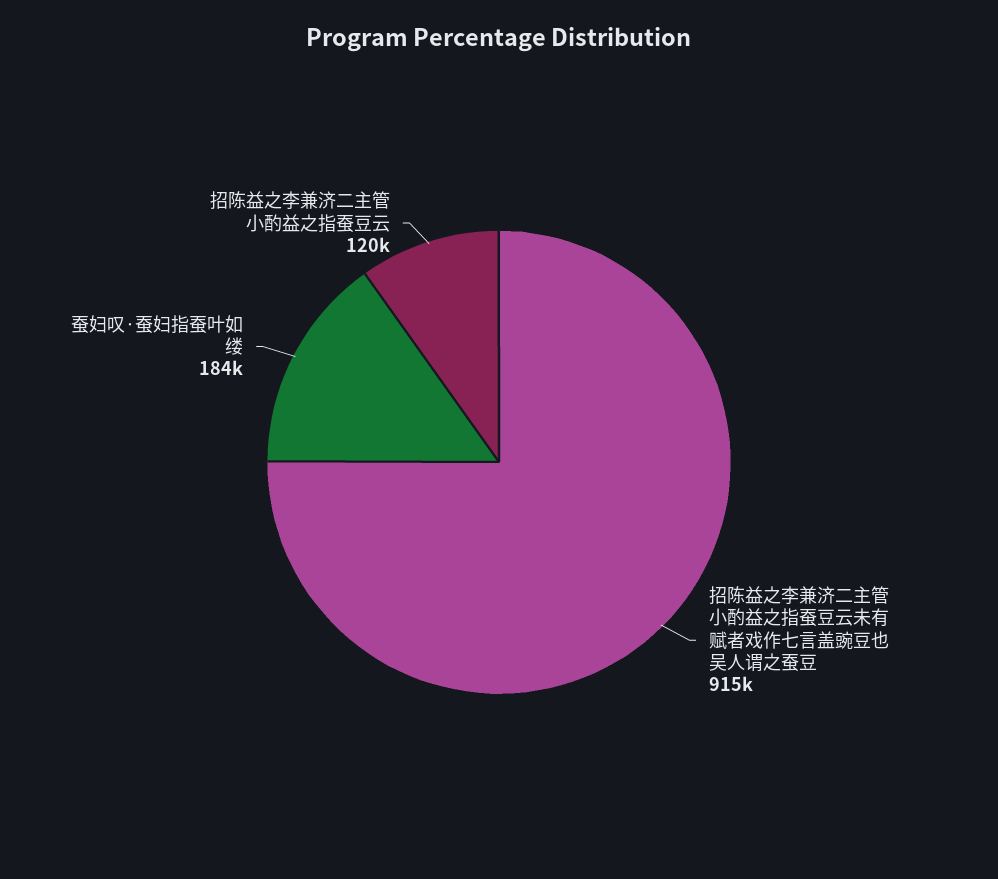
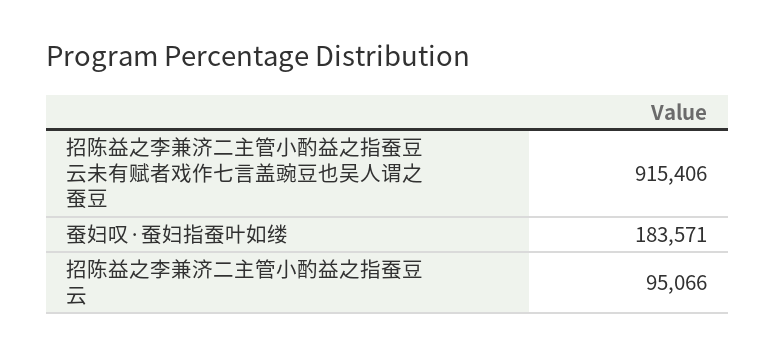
招陈益之李兼济二主管小酌益之指蚕豆云: 120000 -> 95066

